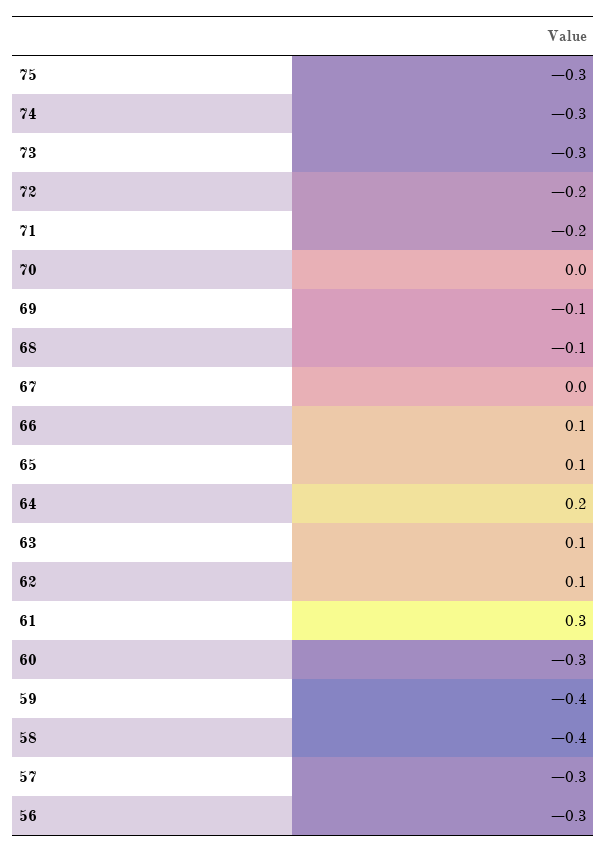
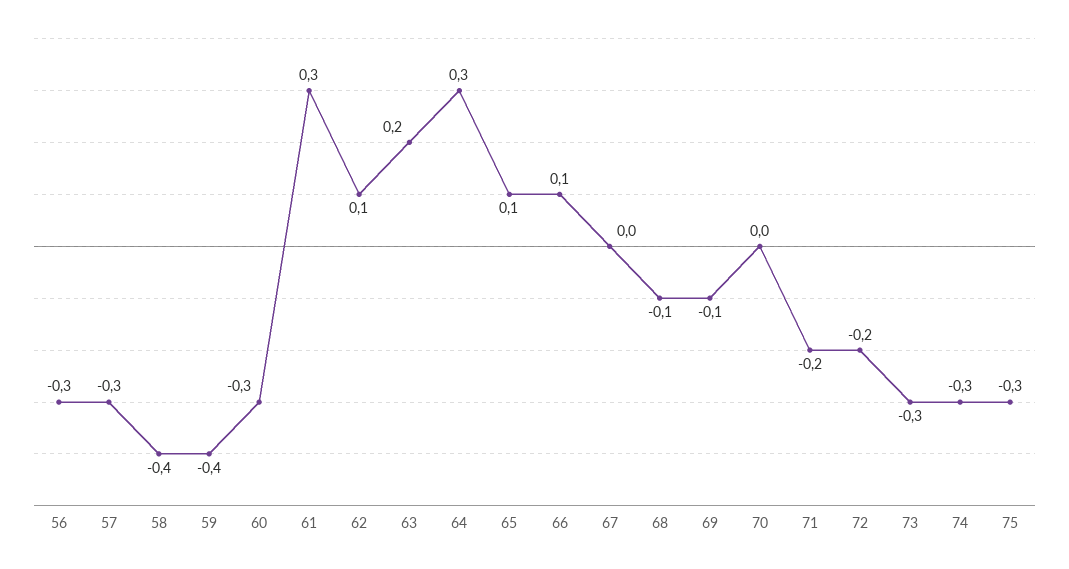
64: 0.2 -> 0.3
63: 0.1 -> 0.2

